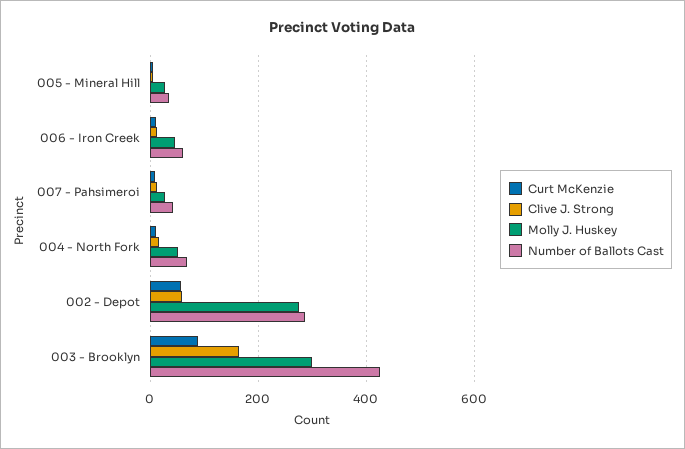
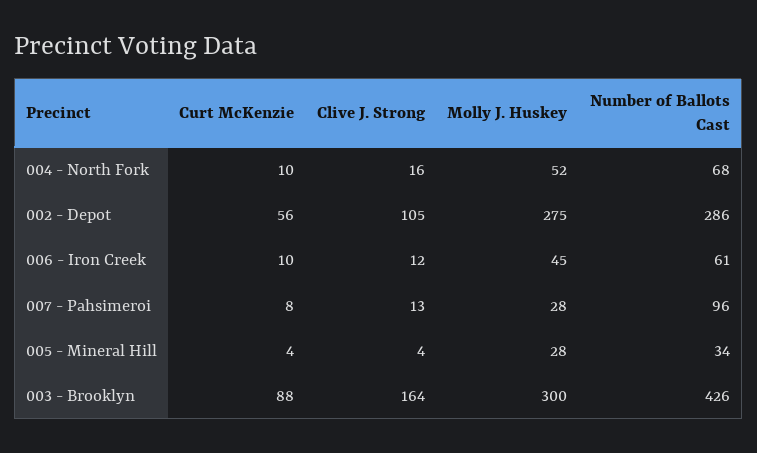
Number of Ballots Cast, 007 - Pahsimeroi: 40 -> 96
Clive J. Strong, 002 - Depot: 60 -> 105

